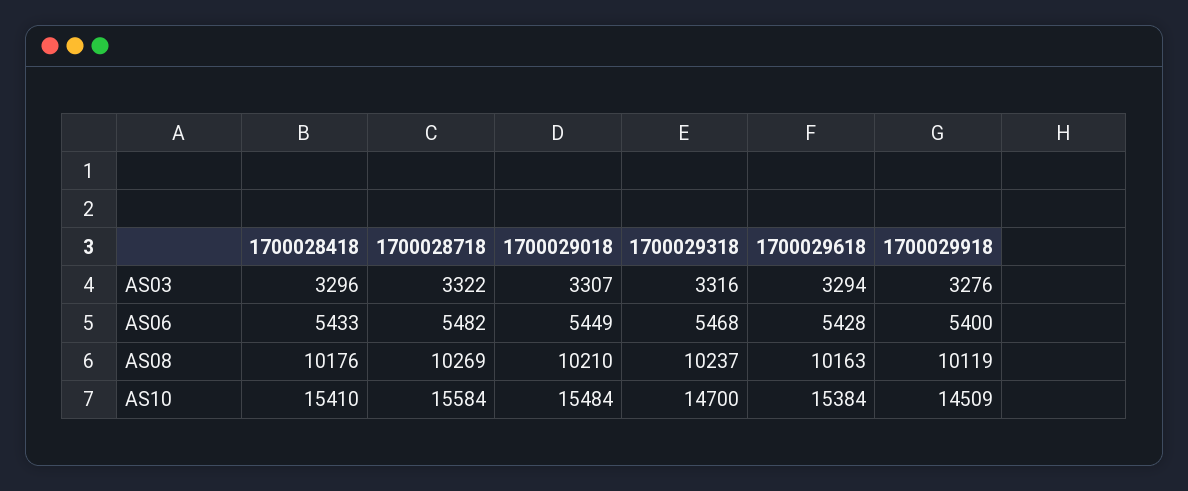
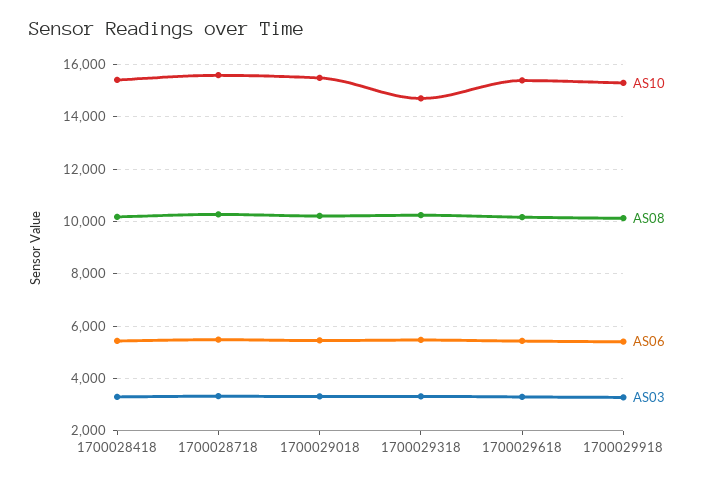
AS10, 1700029918: 14509 -> 15250

